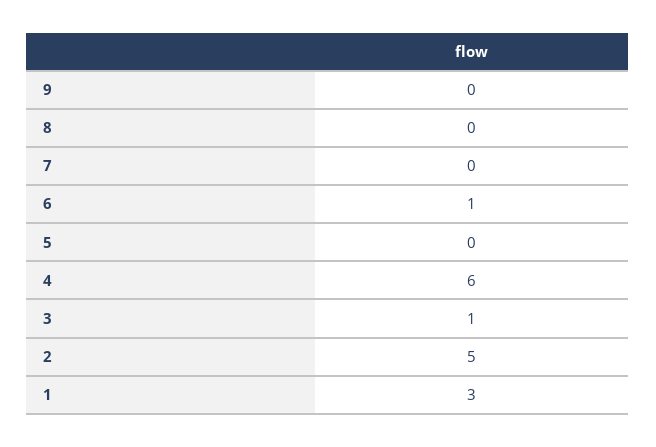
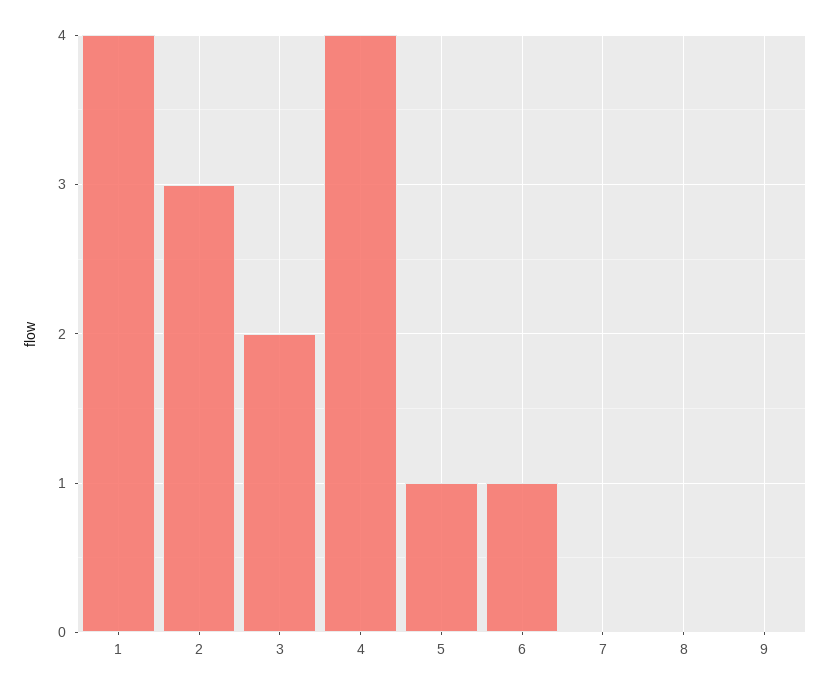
5: 0 -> 1
4: 6 -> 4
3: 1 -> 2
2: 5 -> 3
1: 3 -> 4

